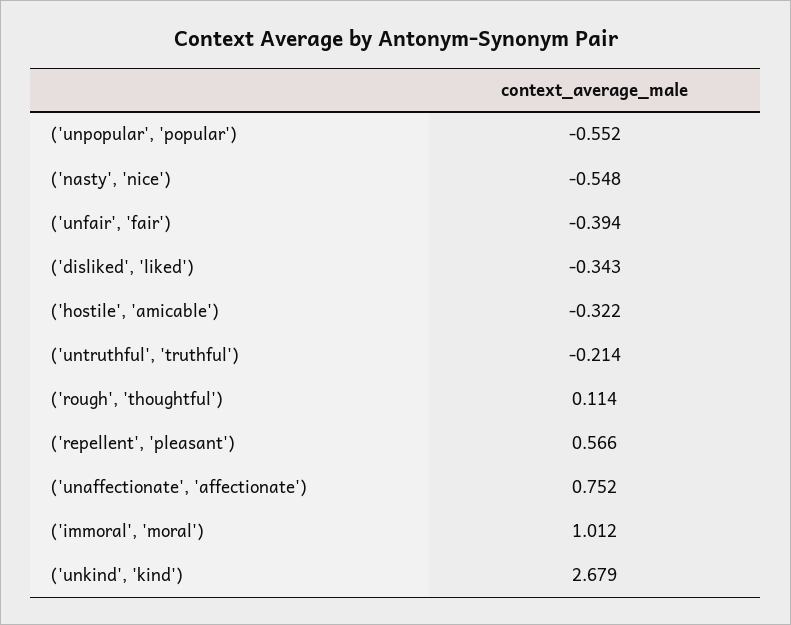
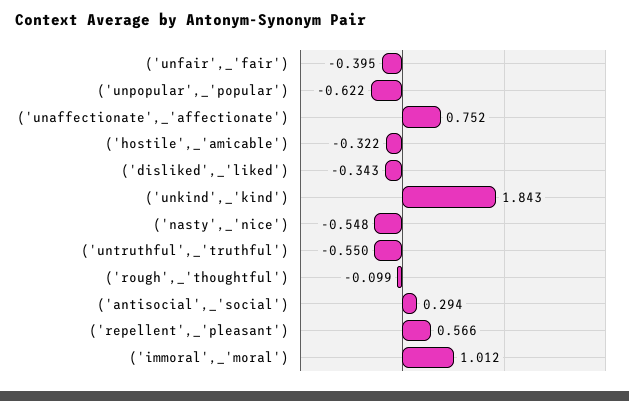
('unpopular', 'popular'): -0.552 -> -0.622
('unfair', 'fair'): -0.394 -> -0.395
('untruthful', 'truthful'): -0.214 -> -0.55
('rough', 'thoughtful'): 0.114 -> -0.099
('unkind', 'kind'): 2.679 -> 1.843
('antisocial',_'social'): none -> 0.294

